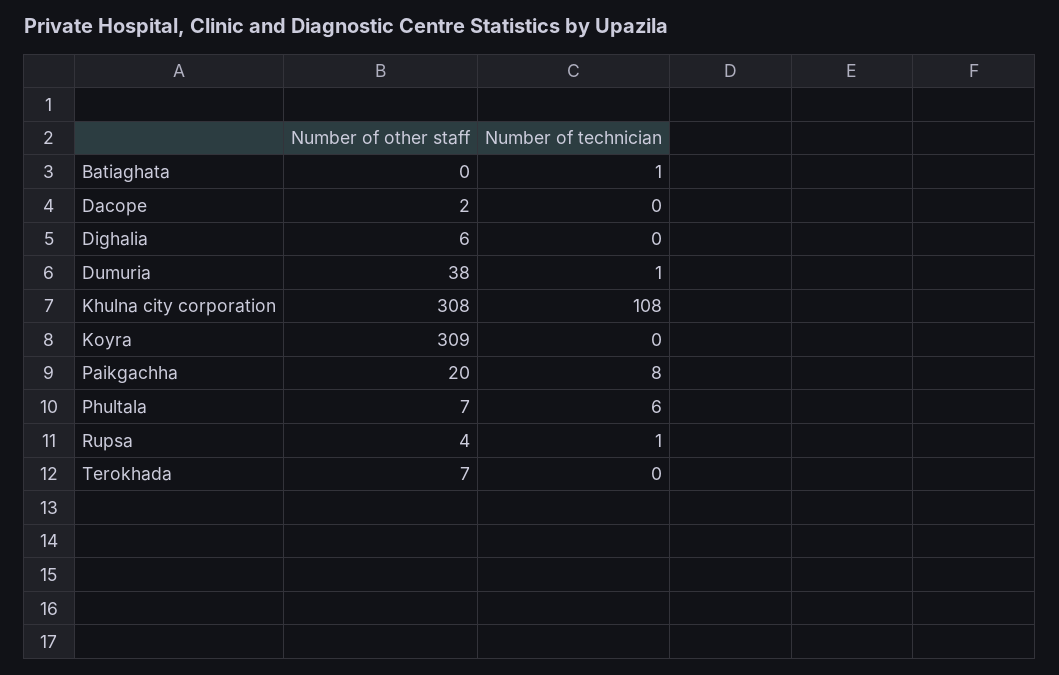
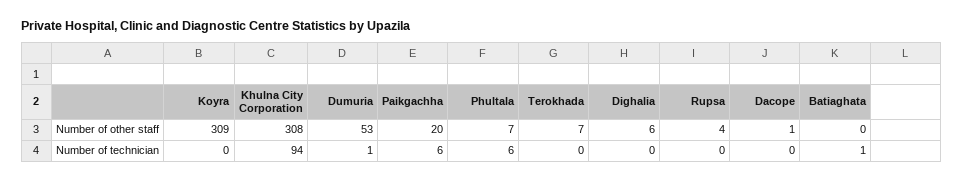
Number of other staff, Dacope: 2 -> 1
Number of other staff, Dumuria: 38 -> 53
Number of technician, Khulna city corporation: 108 -> 94
Number of technician, Paikgachha: 8 -> 6
Number of technician, Rupsa: 1 -> 0

